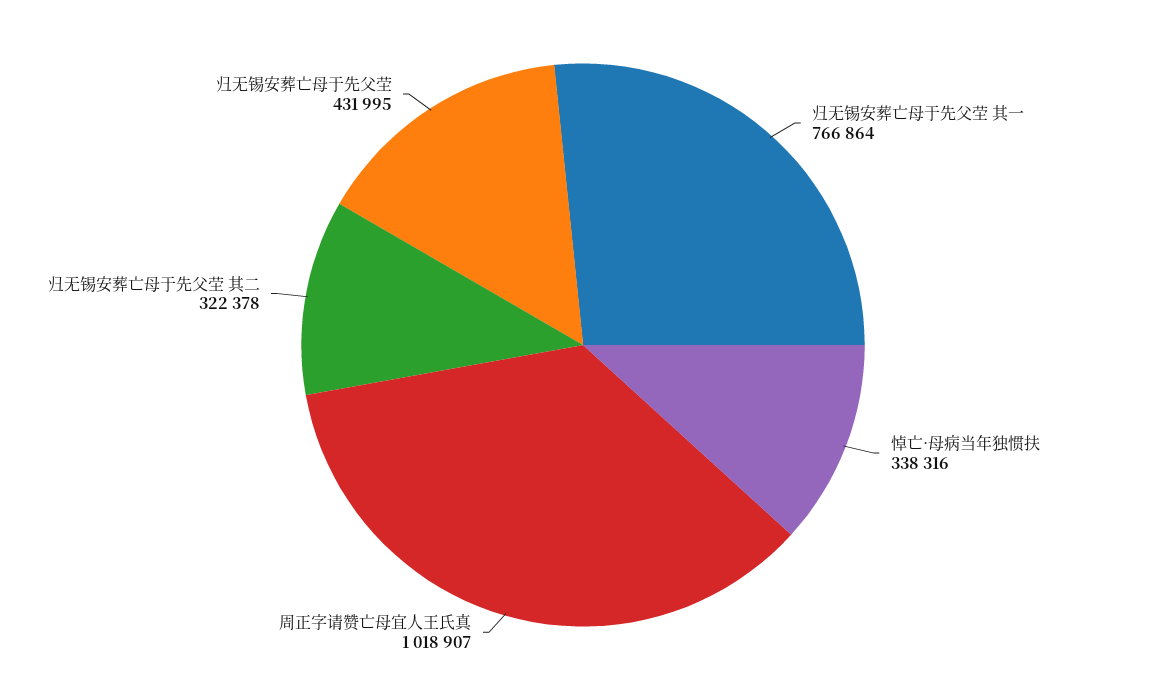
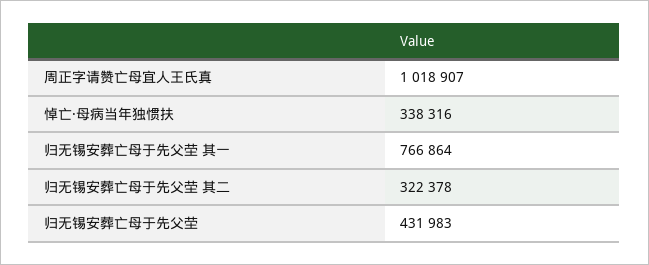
归无锡安葬亡母于先父茔: 431995 -> 431983

